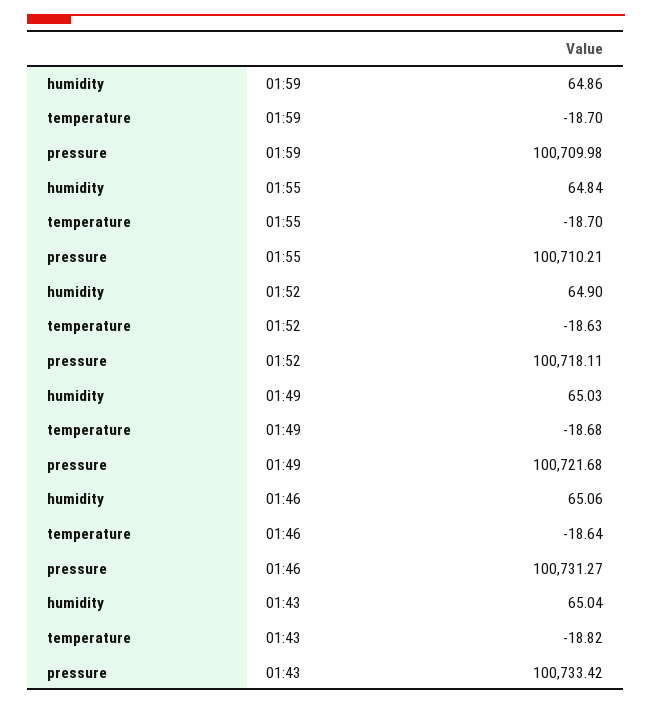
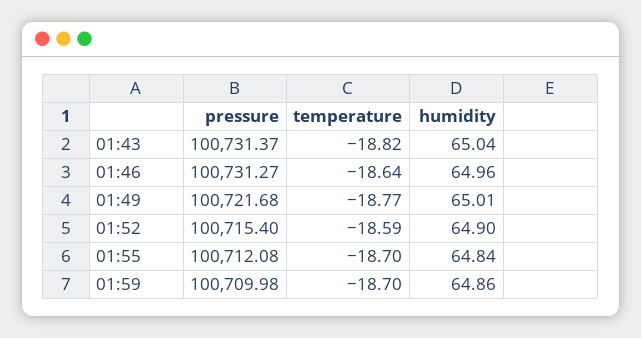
pressure, 01:55: 100710.21 -> 100712.08
temperature, 01:52: -18.63 -> -18.59
pressure, 01:52: 100718.11 -> 100715.4
humidity, 01:49: 65.03 -> 65.01
temperature, 01:49: -18.68 -> -18.77
humidity, 01:46: 65.06 -> 64.96
pressure, 01:43: 100733.42 -> 100731.37

